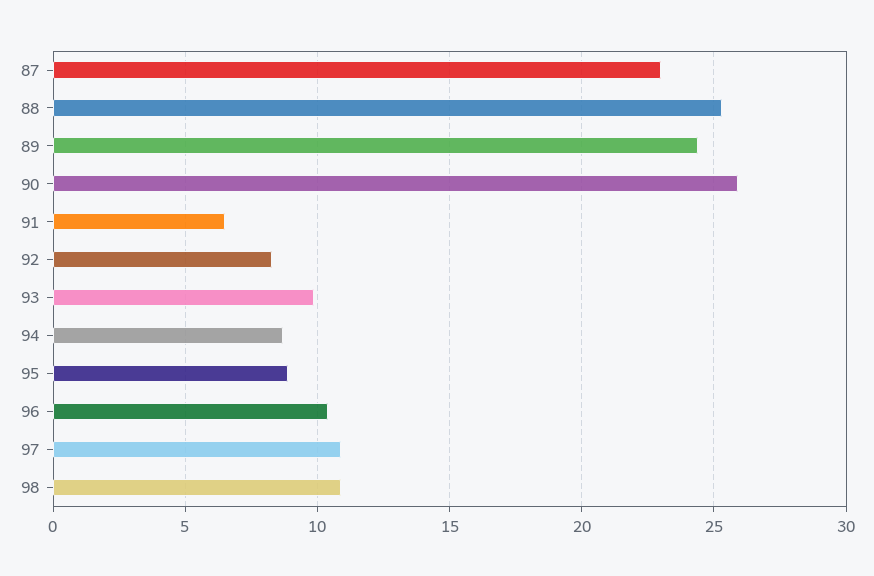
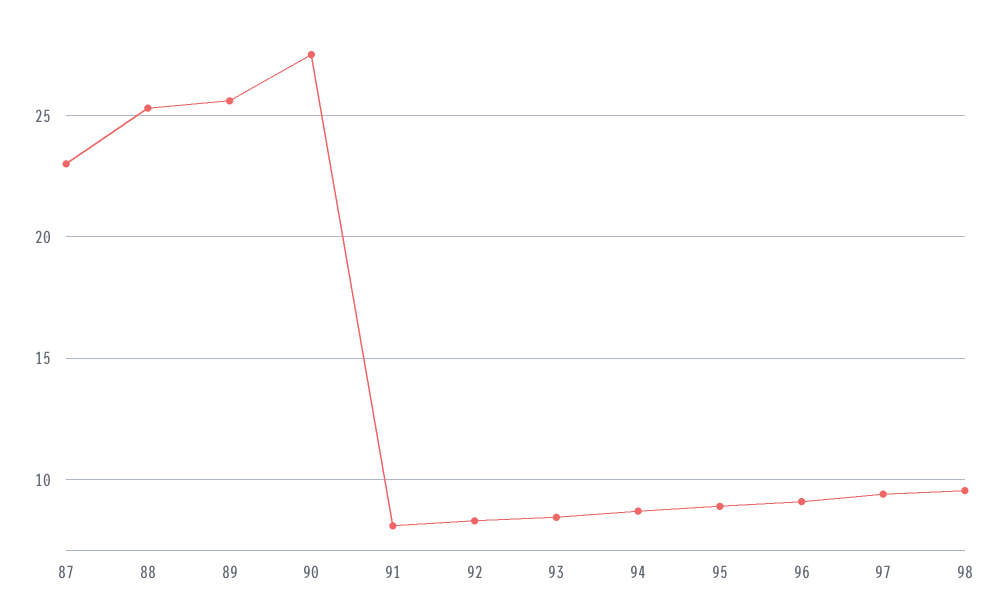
89: 24.5 -> 25.5
90: 26 -> 27.5
91: 6.5 -> 8
93: 10 -> 8.5
96: 10.5 -> 9
97: 11 -> 9.5
98: 11 -> 9.5

